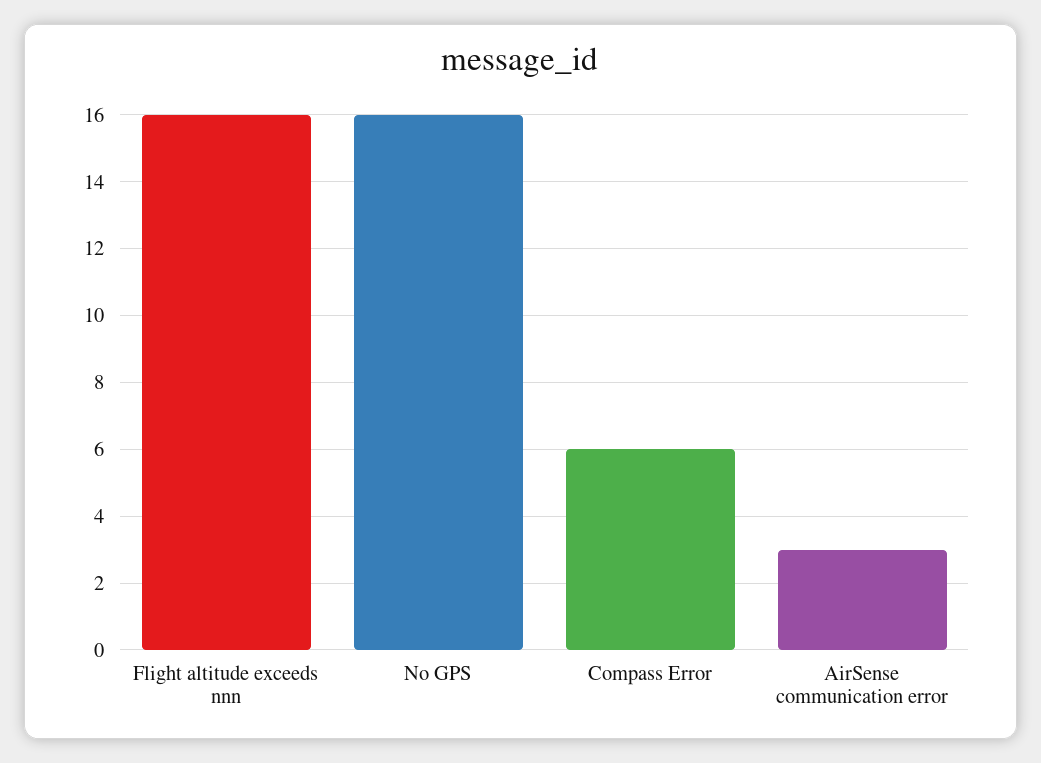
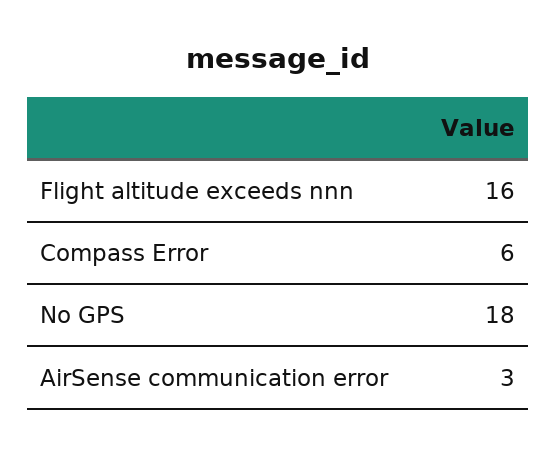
No GPS: 16 -> 18

